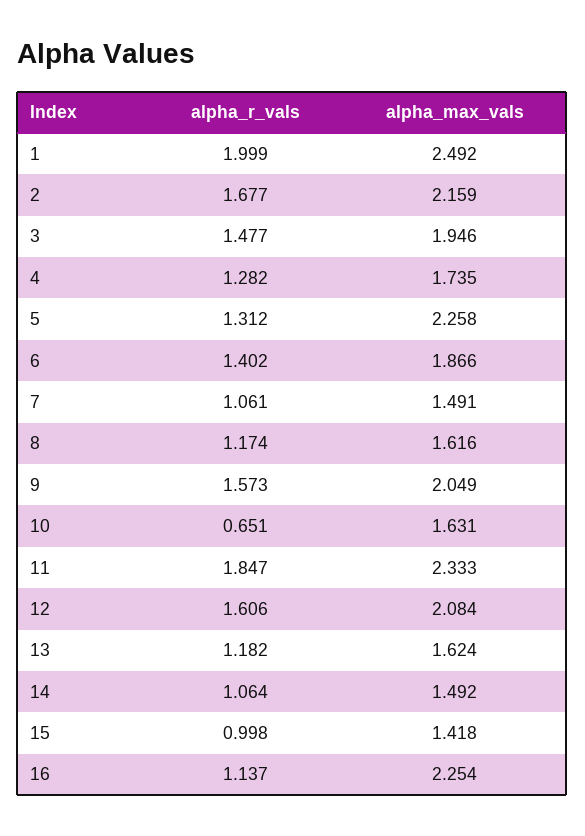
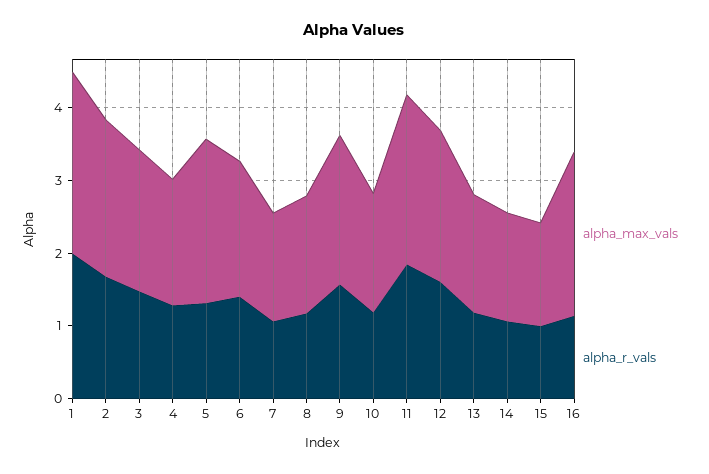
alpha_r_vals, 10: 0.651 -> 1.2

